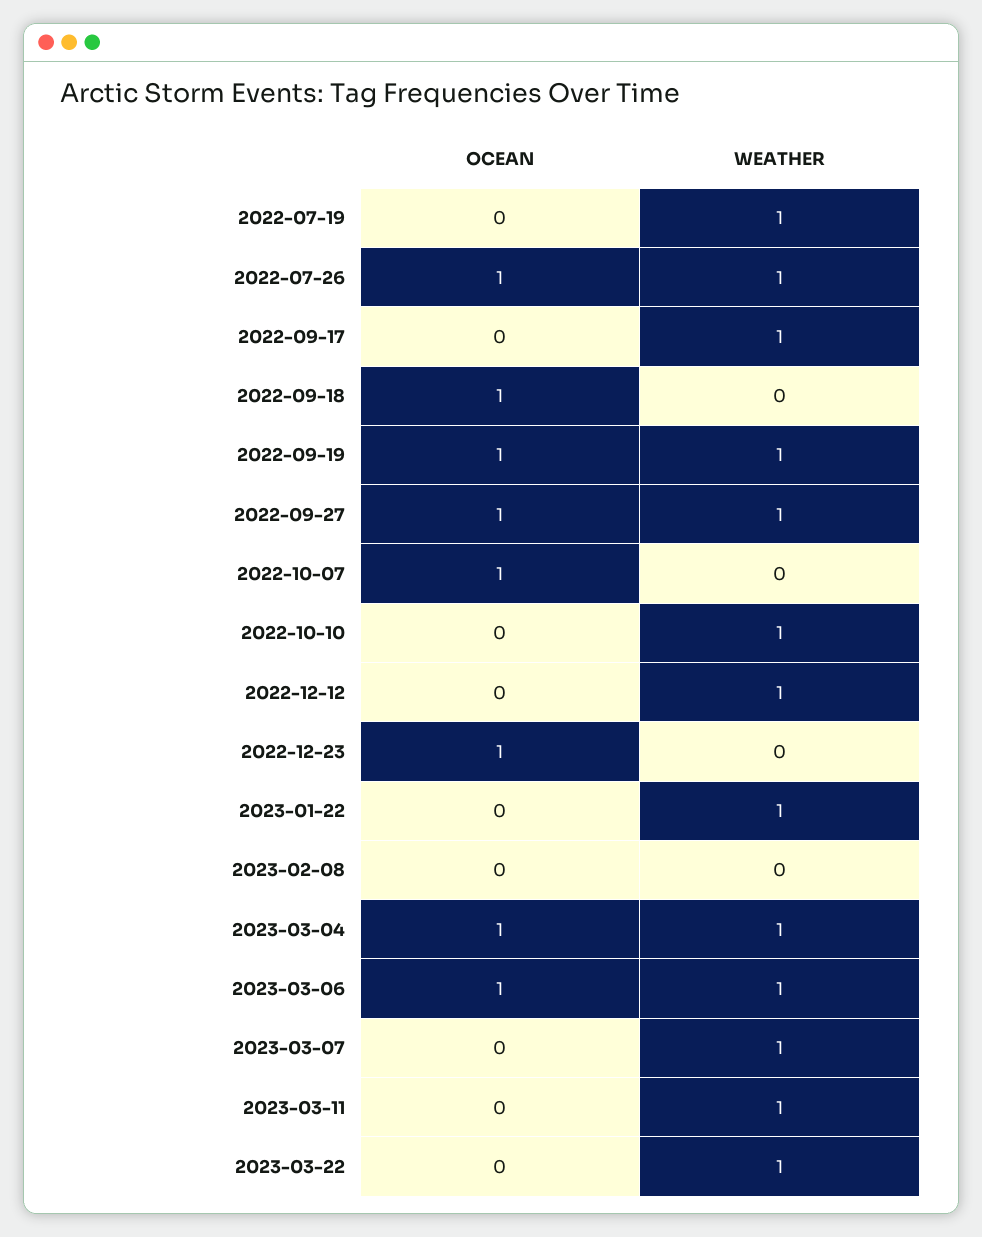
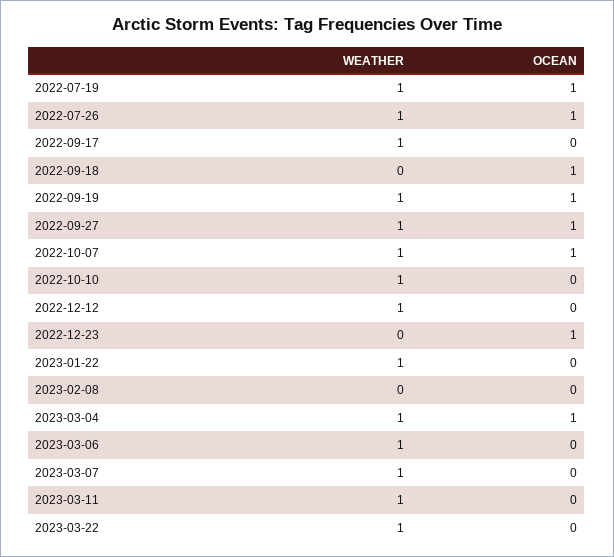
OCEAN, 2022-07-19: 0 -> 1
WEATHER, 2022-10-07: 0 -> 1
OCEAN, 2023-03-06: 1 -> 0

